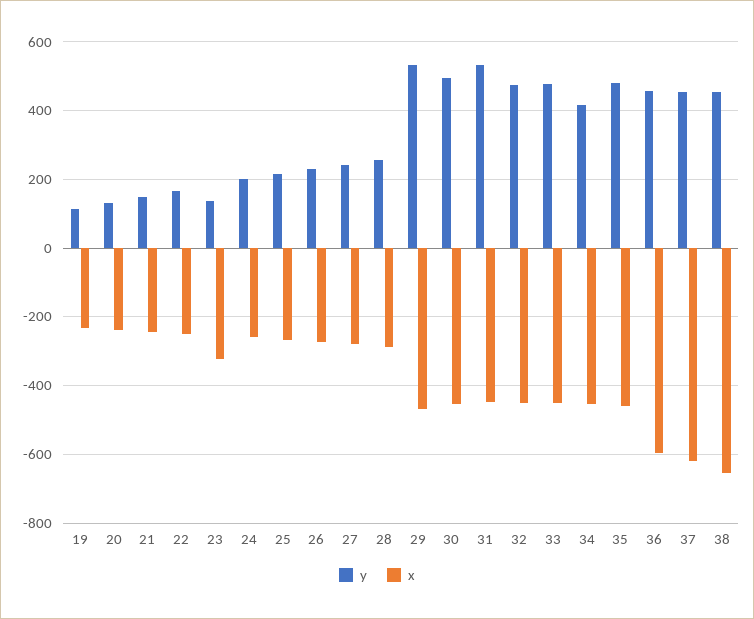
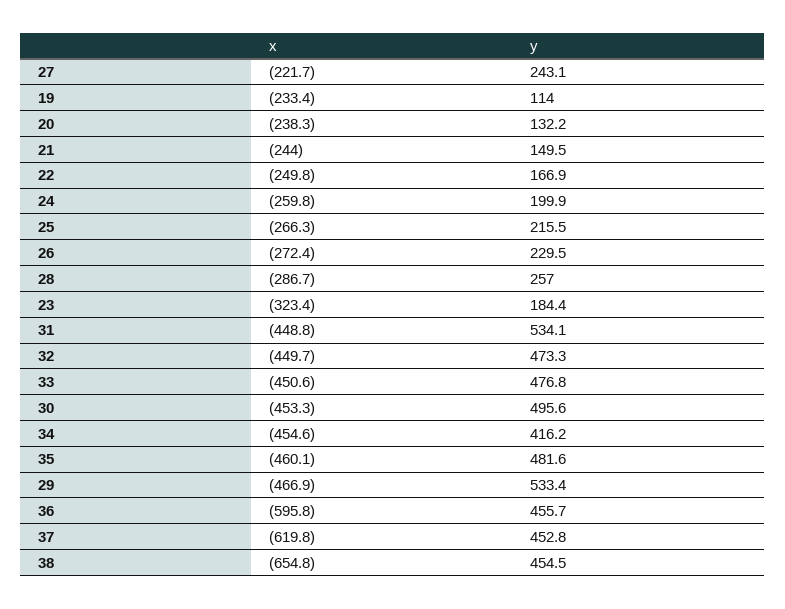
y, 23: 140 -> 184.4
x, 27: -280 -> -221.7

